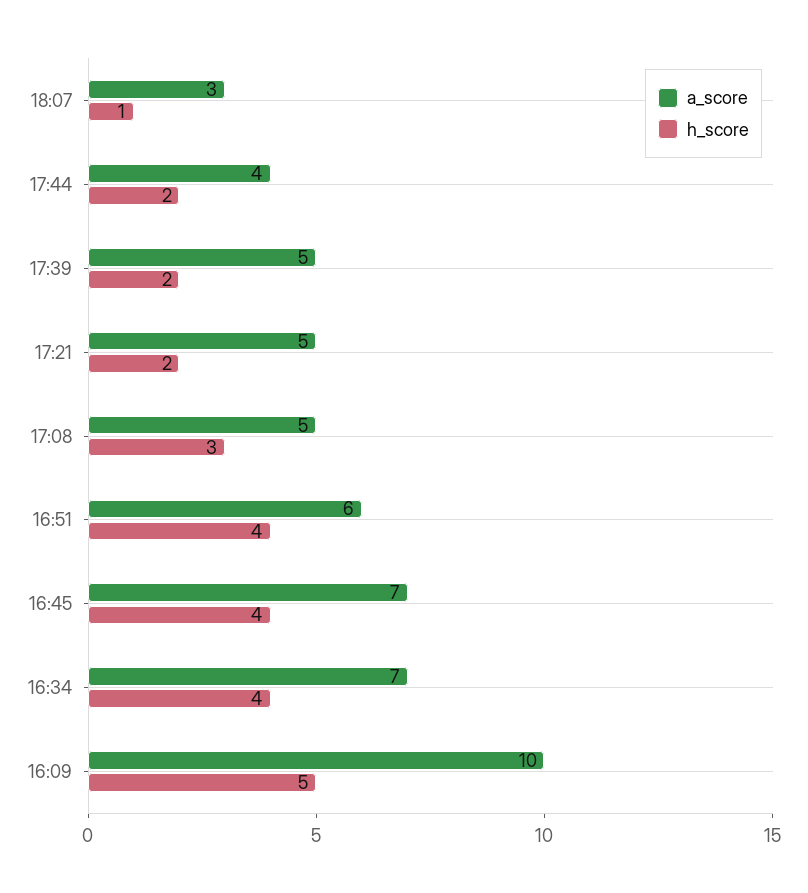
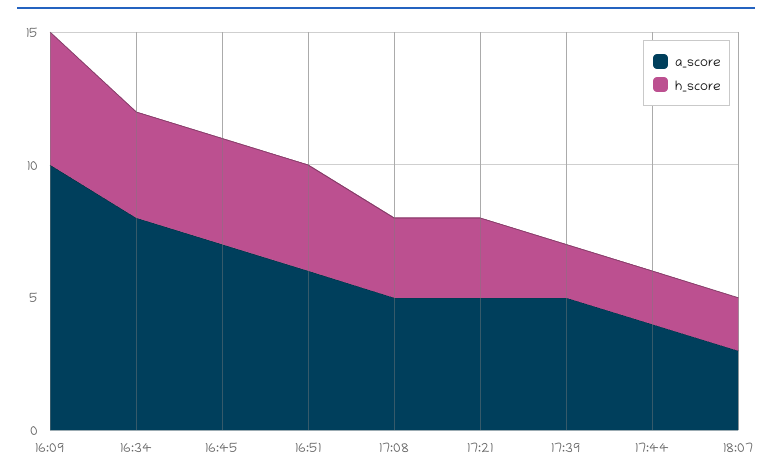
h_score, 18:07: 1 -> 2
h_score, 17:21: 2 -> 3
a_score, 16:34: 7 -> 8

